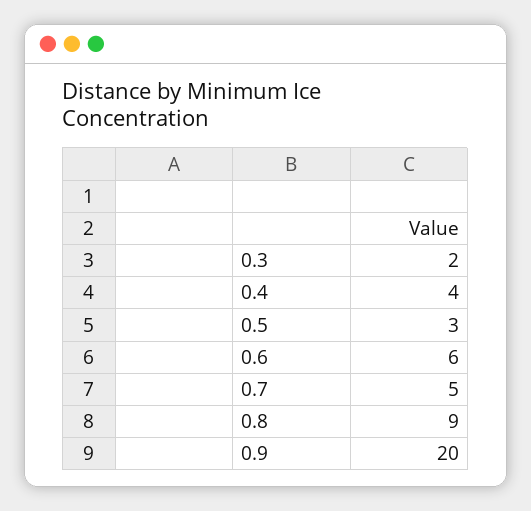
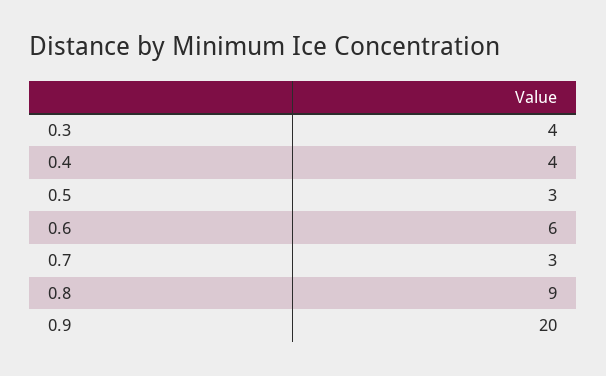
0.3: 2 -> 4
0.7: 5 -> 3

